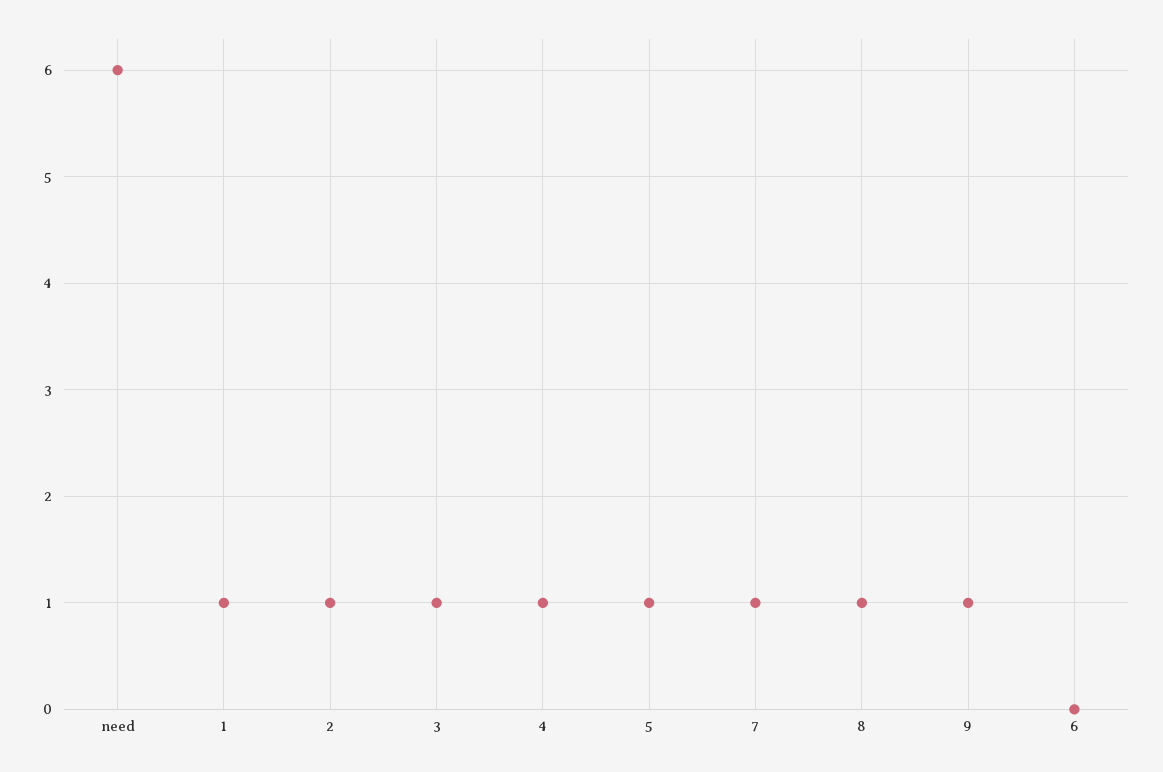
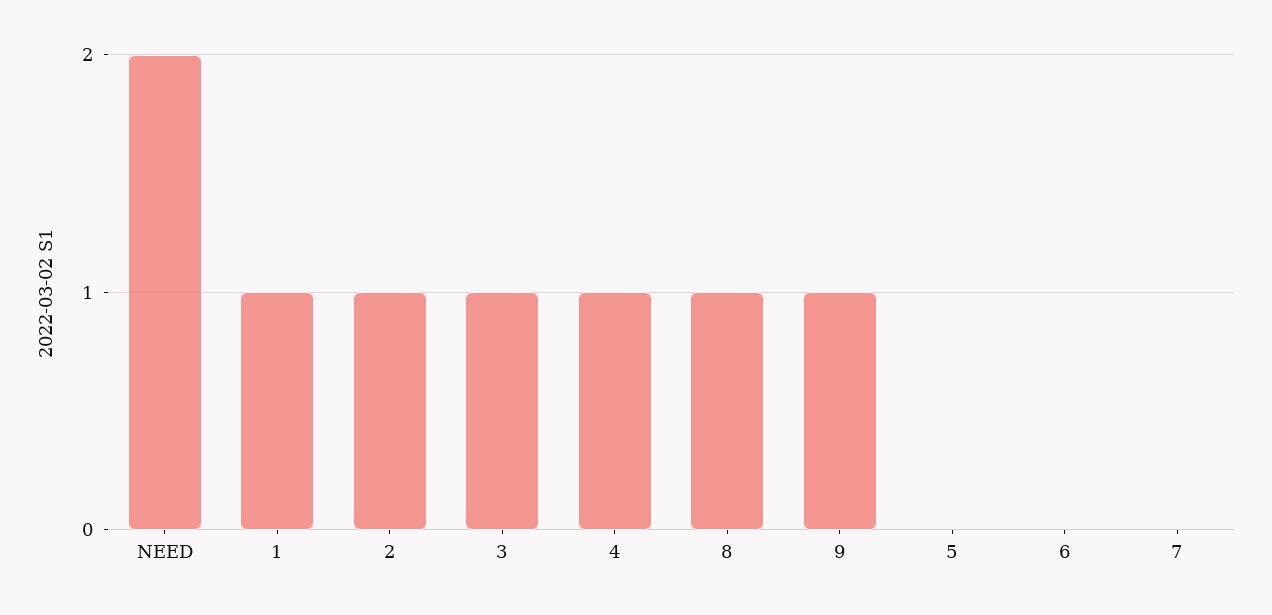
need: 6 -> 2
5: 1 -> 0
7: 1 -> 0

